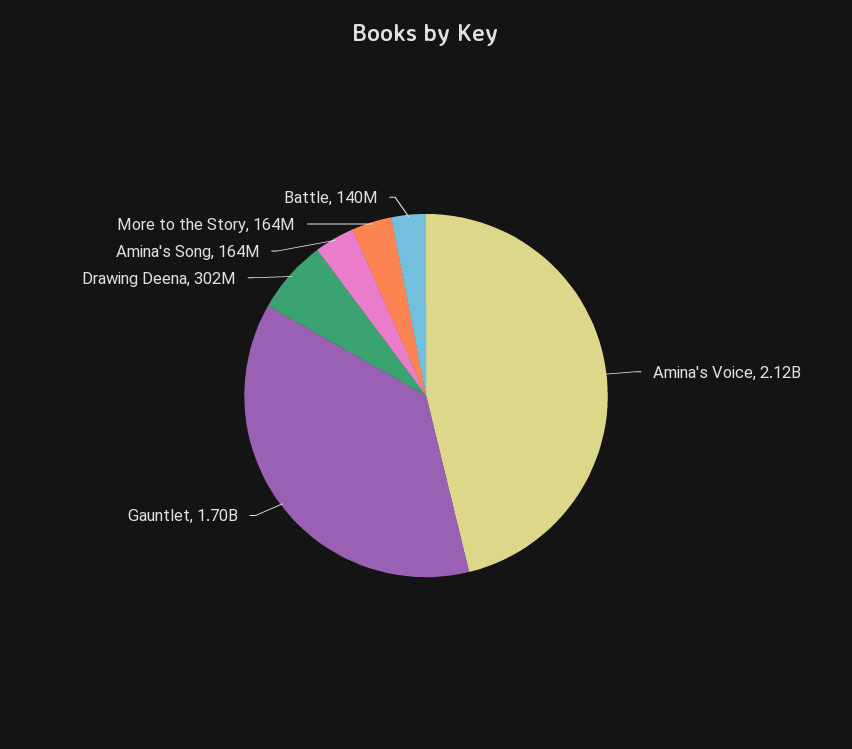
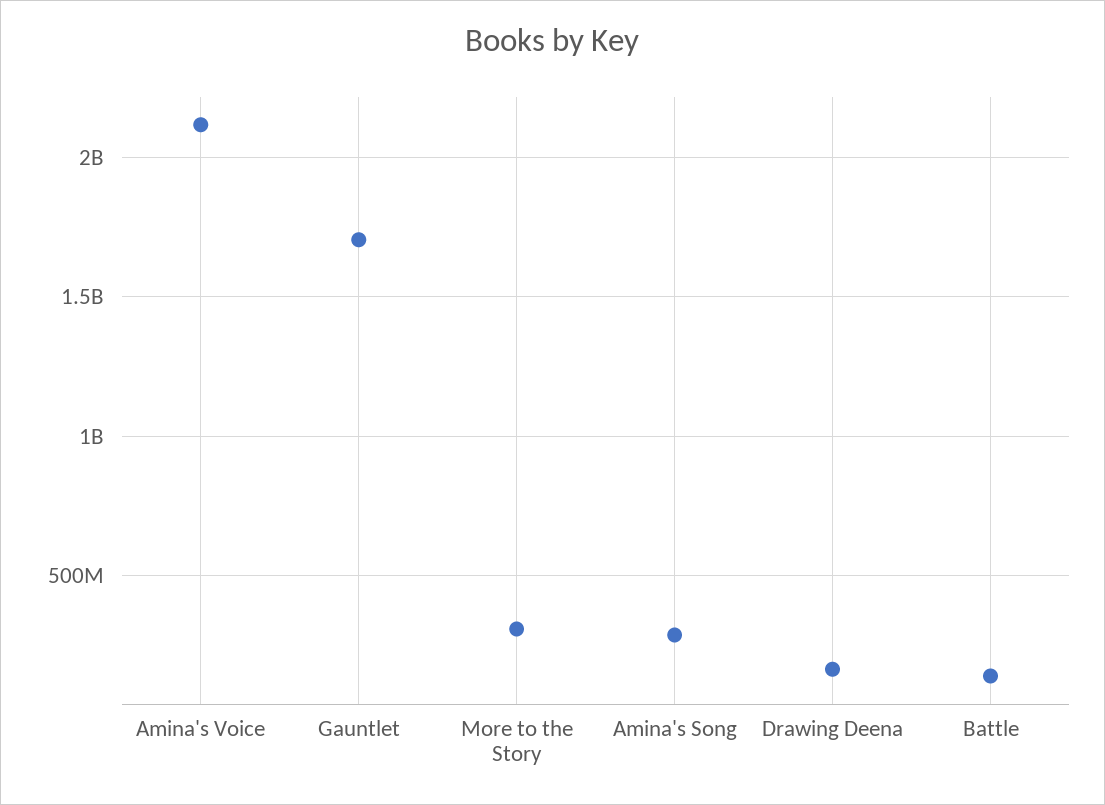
Drawing Deena: 302000000 -> 150000000
Amina's Song: 164000000 -> 300000000
More to the Story: 164000000 -> 300000000

